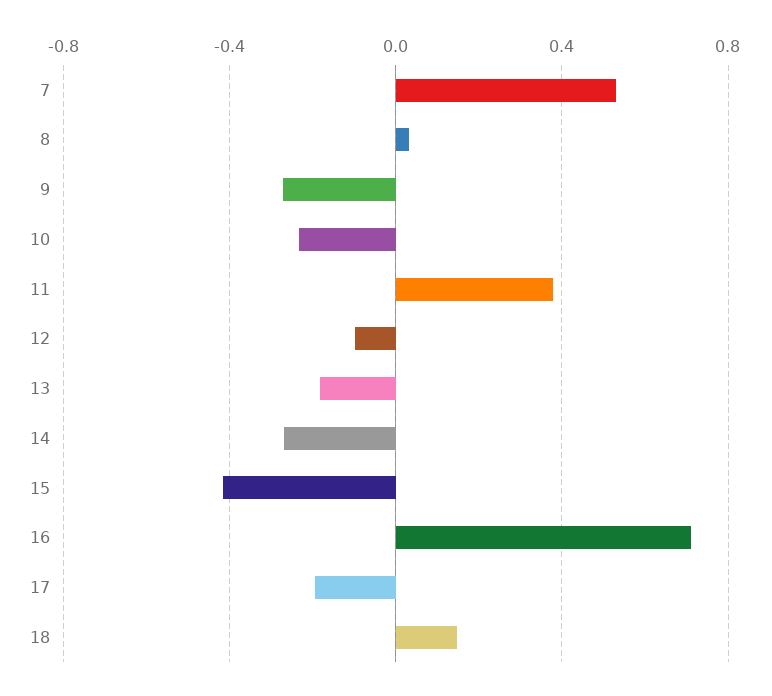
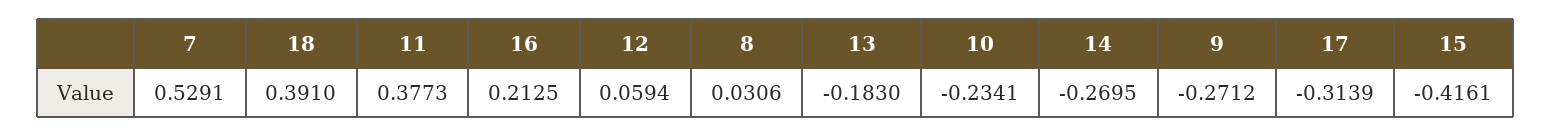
12: -0.1 -> 0.0594
16: 0.7 -> 0.2125
17: -0.2 -> -0.3139
18: 0.15 -> 0.391

